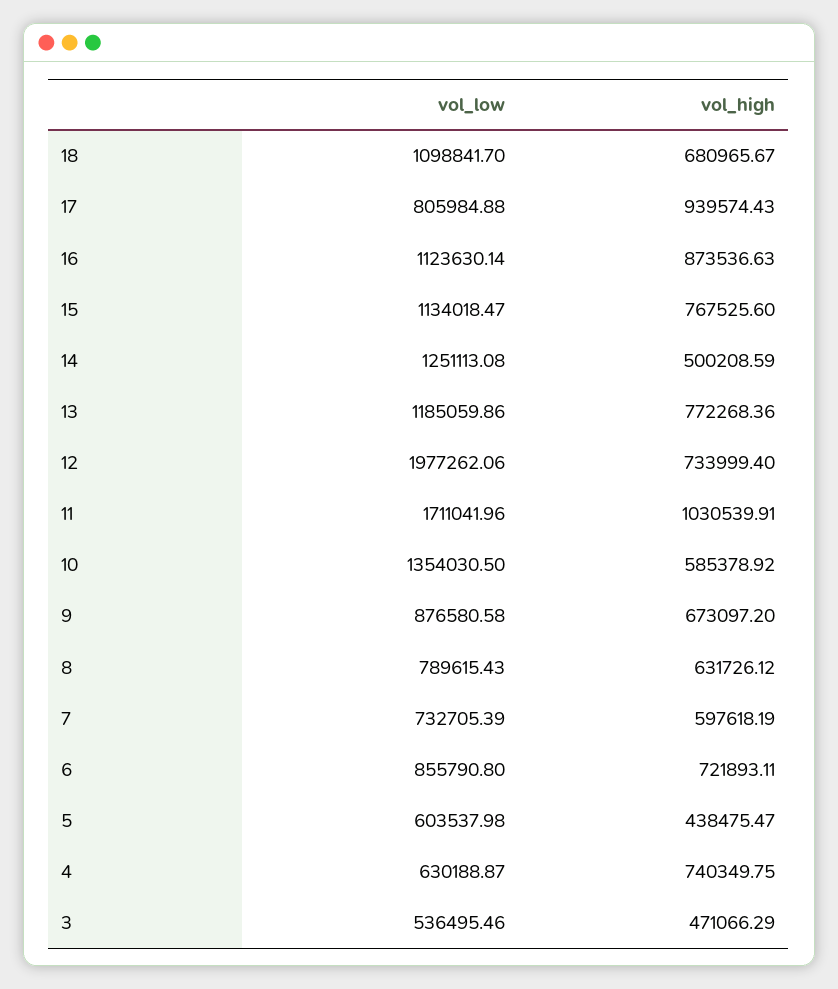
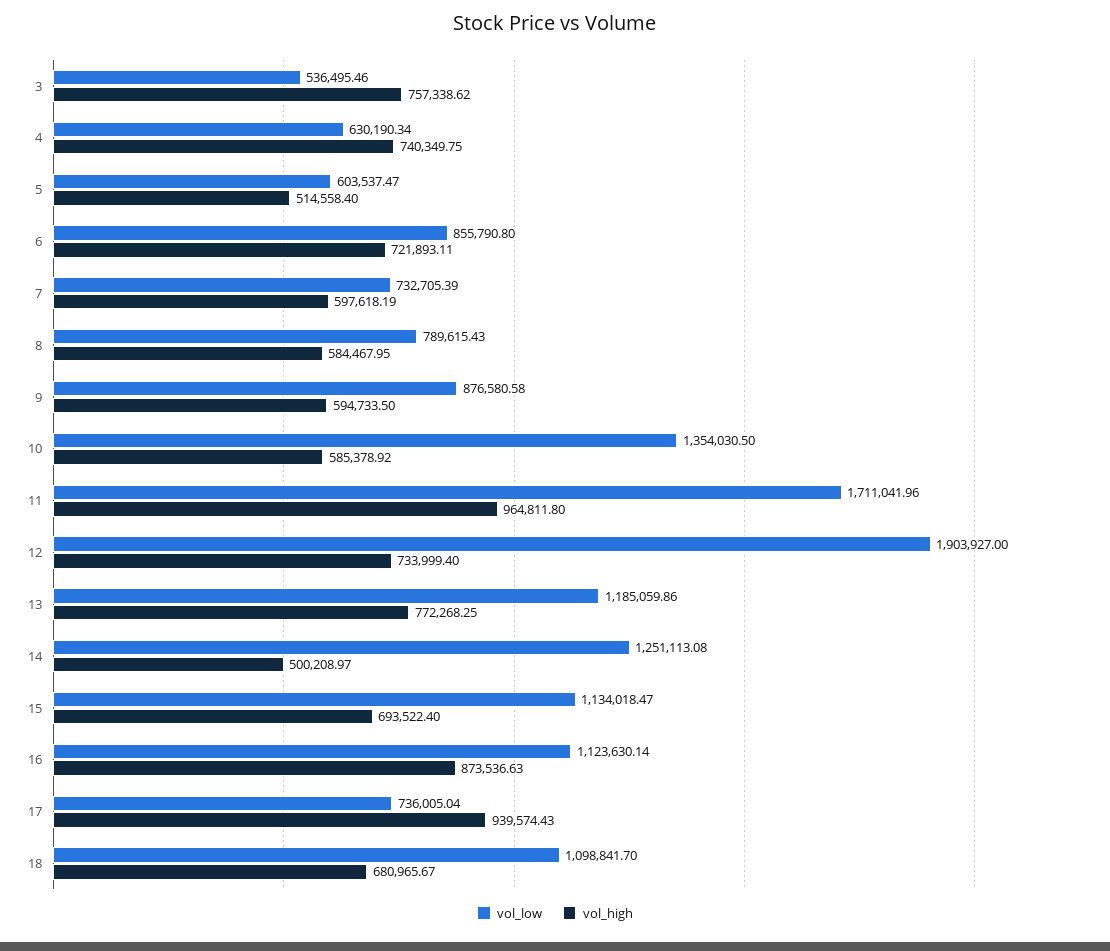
vol_low, 17: 805984.88 -> 736005.04
vol_high, 15: 767525.6 -> 693522.4
vol_high, 14: 500208.59 -> 500208.97
vol_high, 13: 772268.36 -> 772268.25
vol_low, 12: 1977262.06 -> 1903927
vol_high, 11: 1030539.91 -> 964811.8
vol_high, 9: 673097.2 -> 594733.5
vol_high, 8: 631726.12 -> 584467.95
vol_low, 5: 603537.98 -> 603537.47
vol_high, 5: 438475.47 -> 514558.4
vol_low, 4: 630188.87 -> 630190.34
vol_high, 3: 471066.29 -> 757338.62

